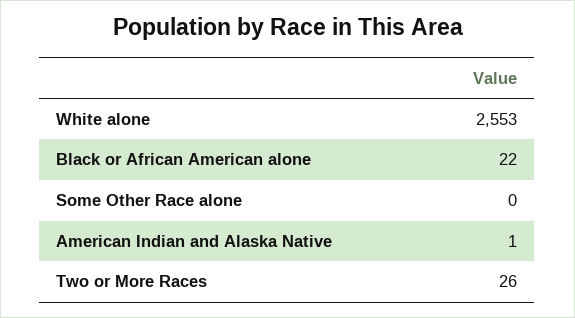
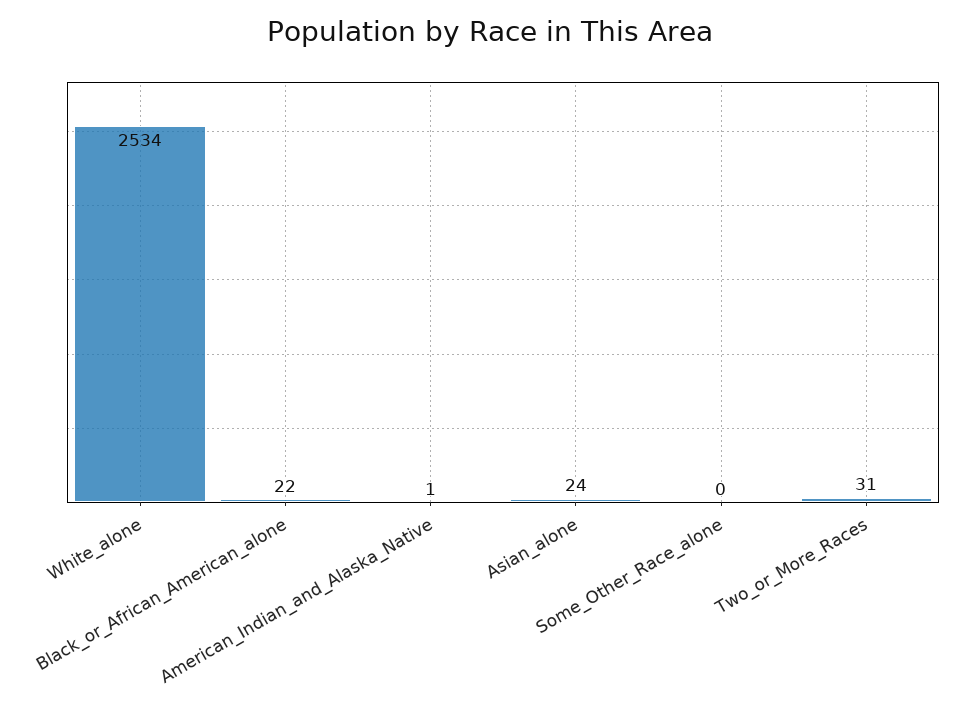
White alone: 2553 -> 2534
Two or More Races: 26 -> 31
Asian_alone: none -> 24

